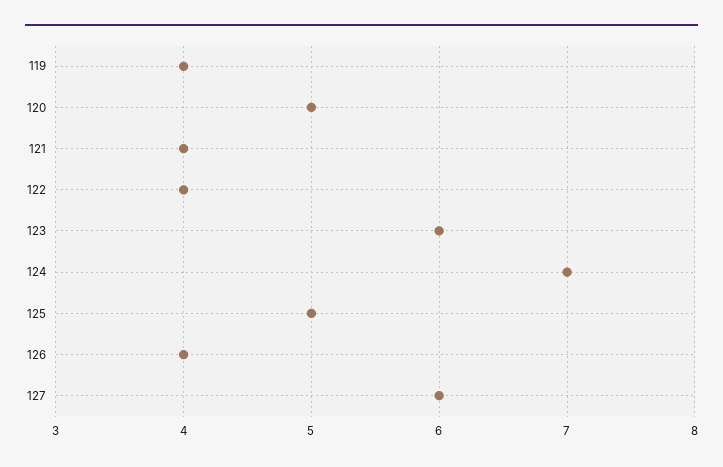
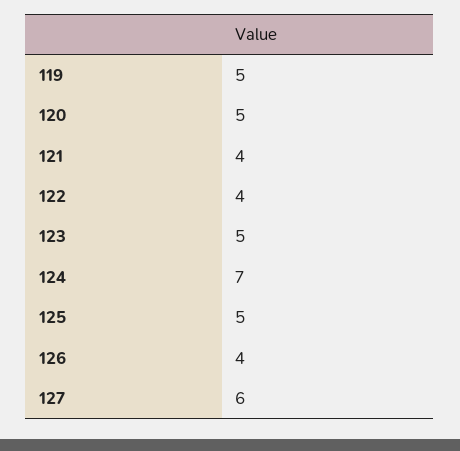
119: 4 -> 5
123: 6 -> 5

